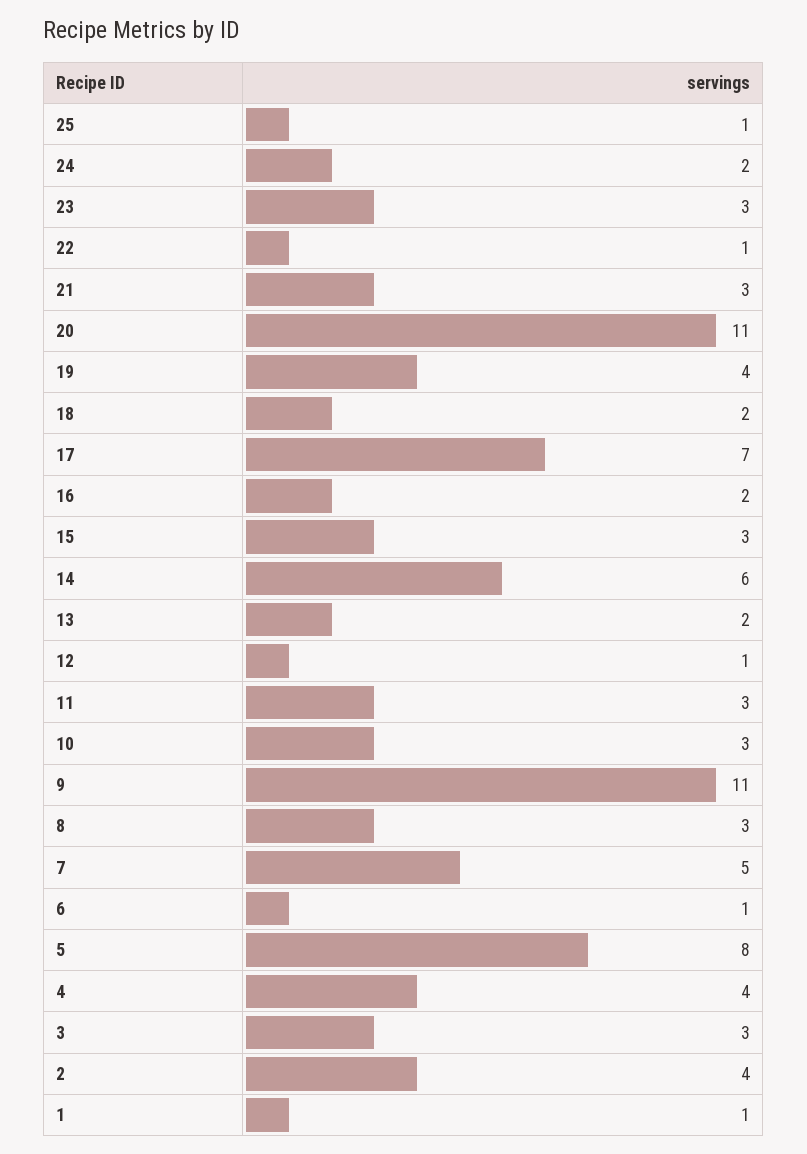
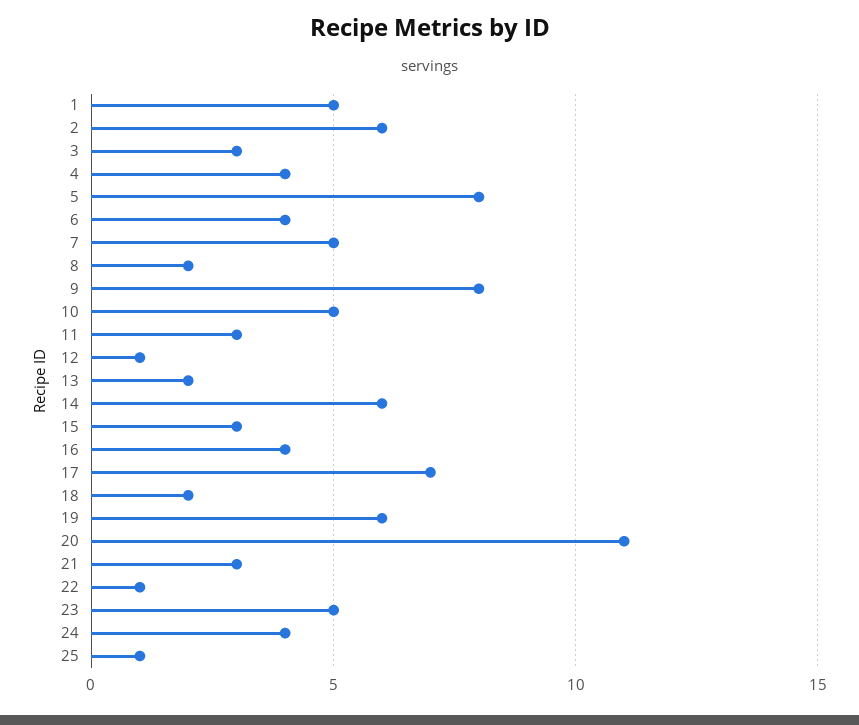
24: 2 -> 4
23: 3 -> 5
19: 4 -> 6
16: 2 -> 4
10: 3 -> 5
9: 11 -> 8
8: 3 -> 2
6: 1 -> 4
2: 4 -> 6
1: 1 -> 5

